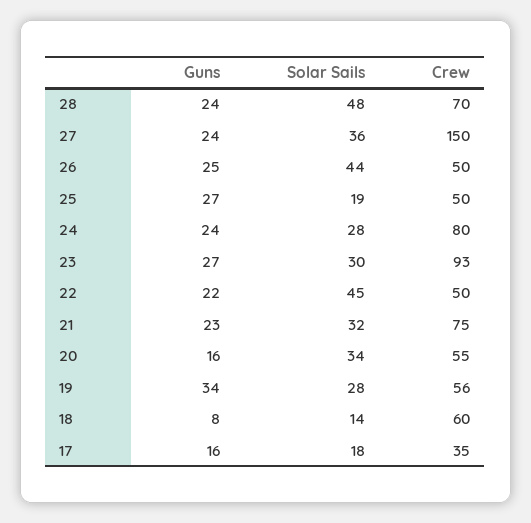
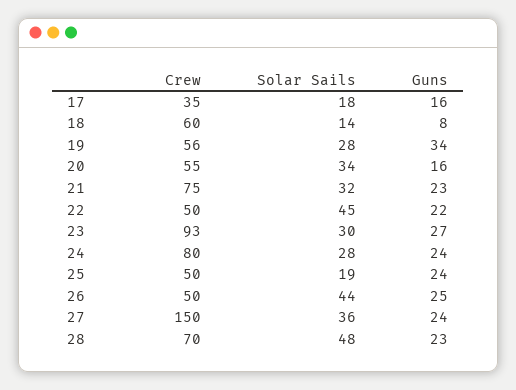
Guns, 28: 24 -> 23
Guns, 25: 27 -> 24

